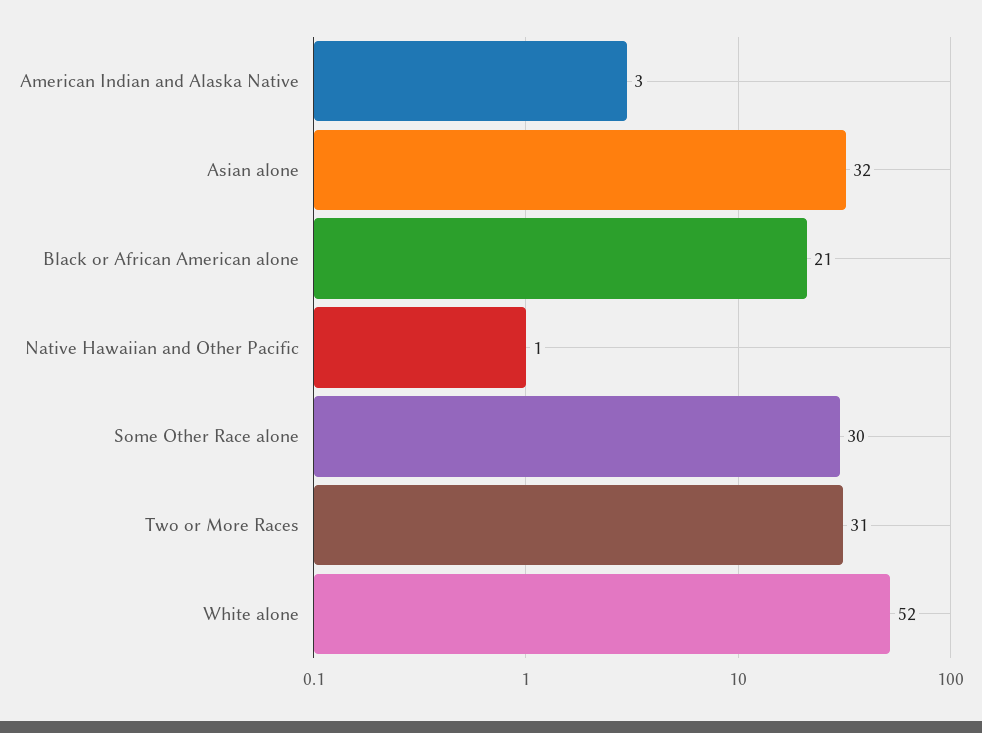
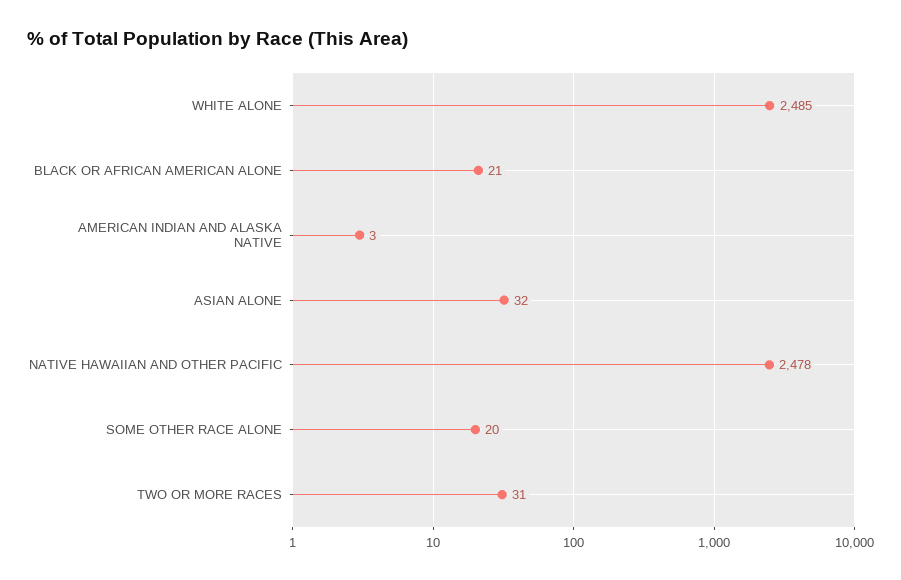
Native Hawaiian and Other Pacific: 1 -> 2478
Some Other Race alone: 30 -> 20
White alone: 52 -> 2485

